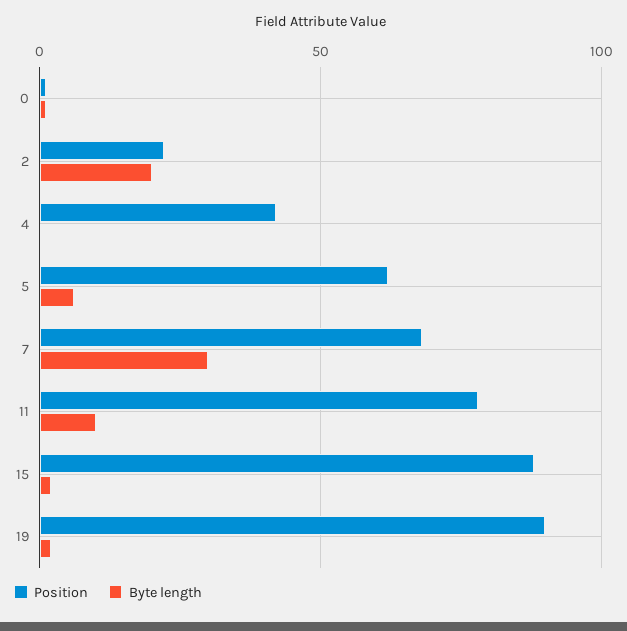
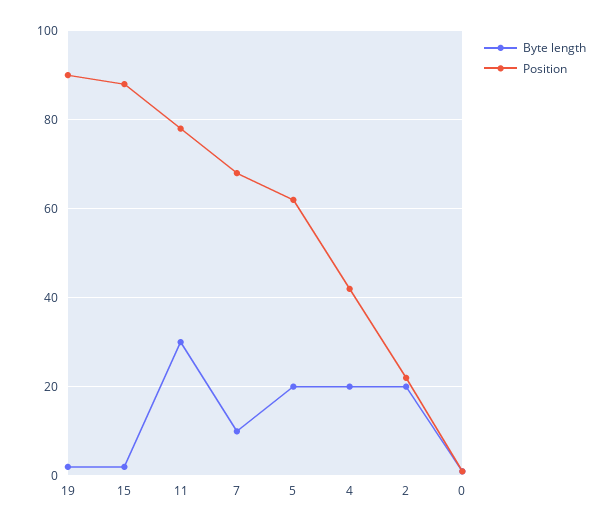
Byte length, 4: 0 -> 20
Byte length, 5: 5 -> 20
Byte length, 7: 30 -> 10
Byte length, 11: 10 -> 30

